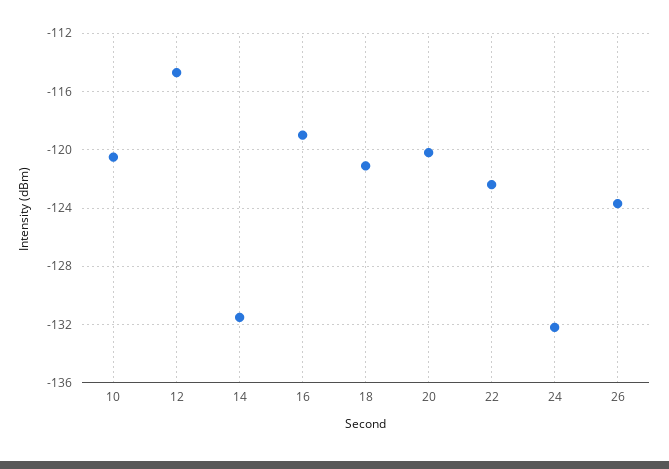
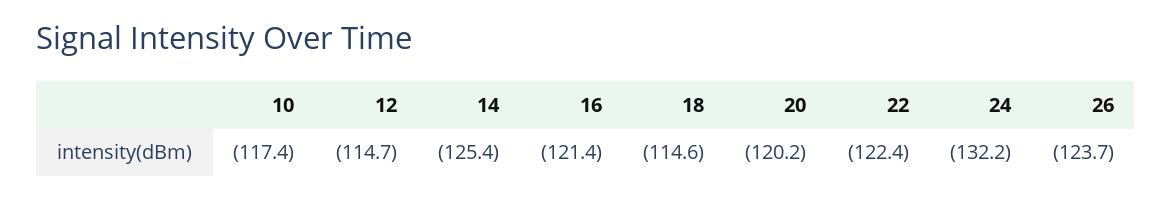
10: -120.5 -> -117.4
14: -131.5 -> -125.4
16: -119 -> -121.4
18: -121 -> -114.6

